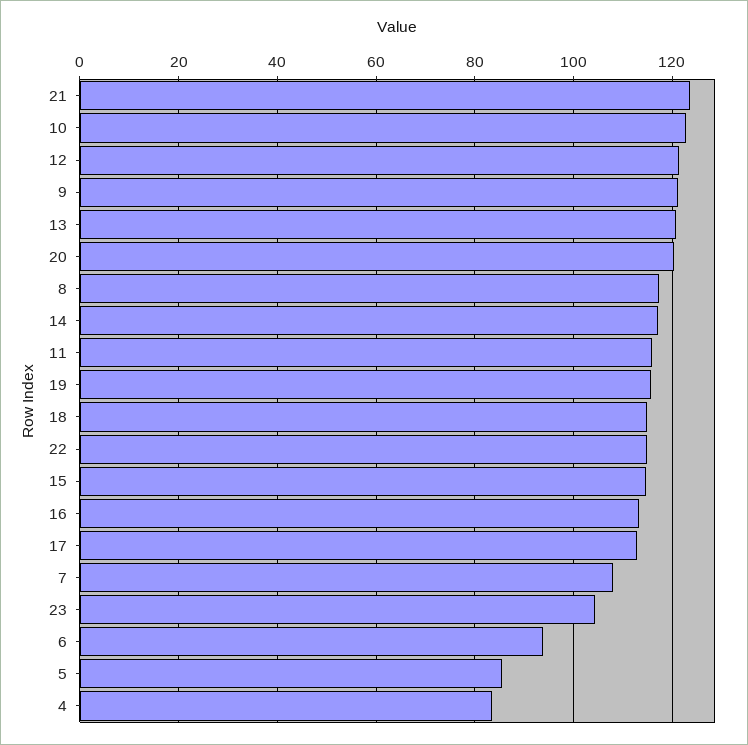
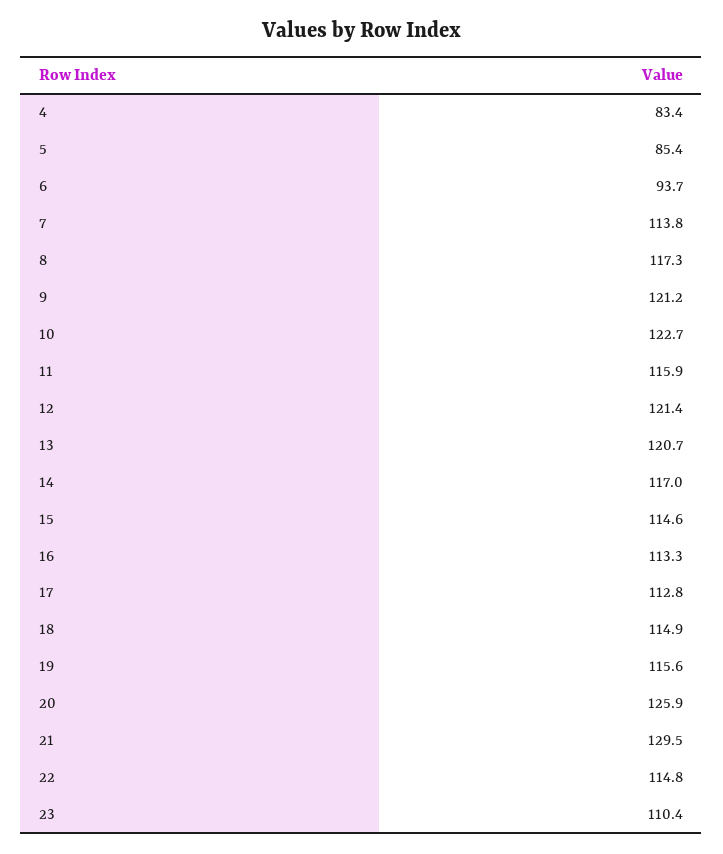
21: 124 -> 129.5
20: 120 -> 125.9
7: 108 -> 113.8
23: 104 -> 110.4

